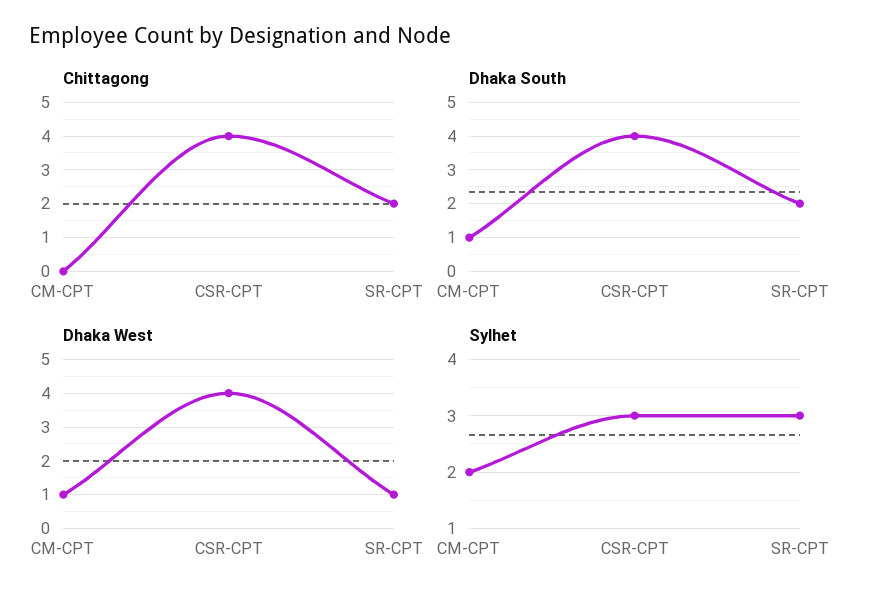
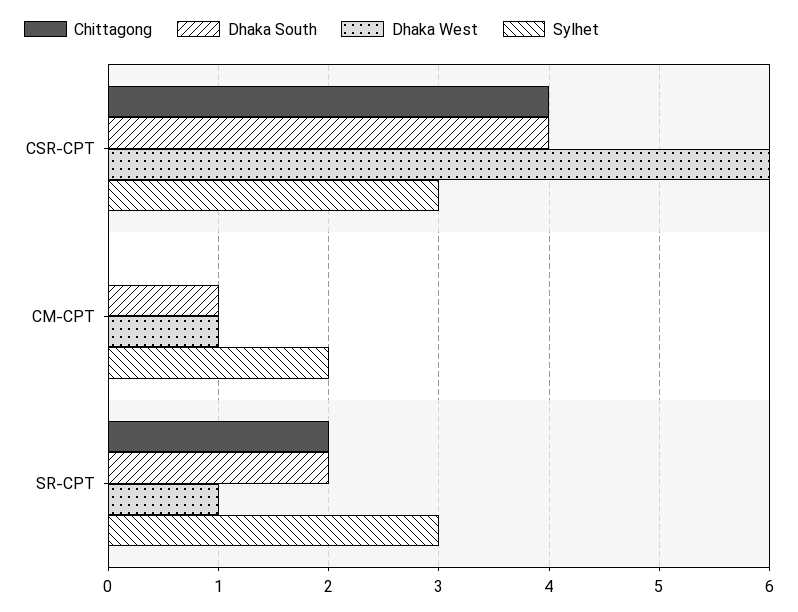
Dhaka West, CSR-CPT: 4 -> 6

